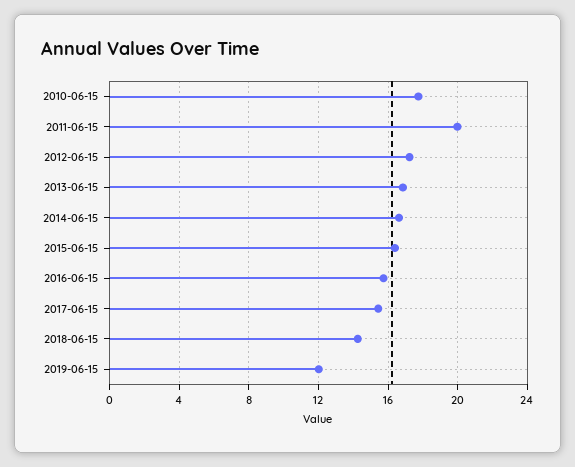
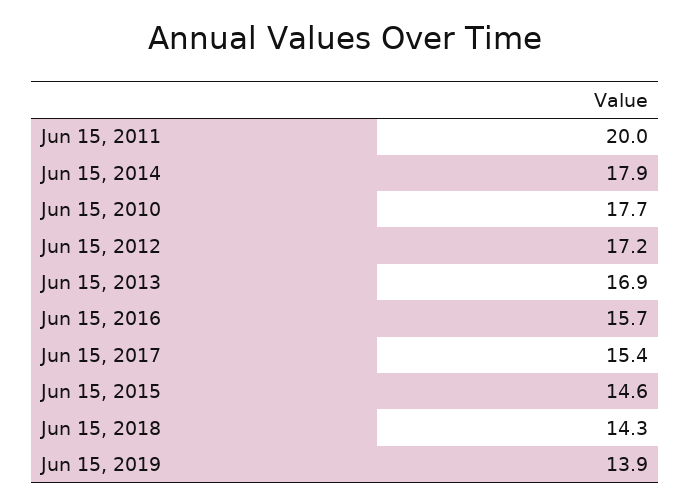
2014-06-15: 16.5 -> 17.9
2015-06-15: 16.5 -> 14.6
2019-06-15: 12 -> 13.9

